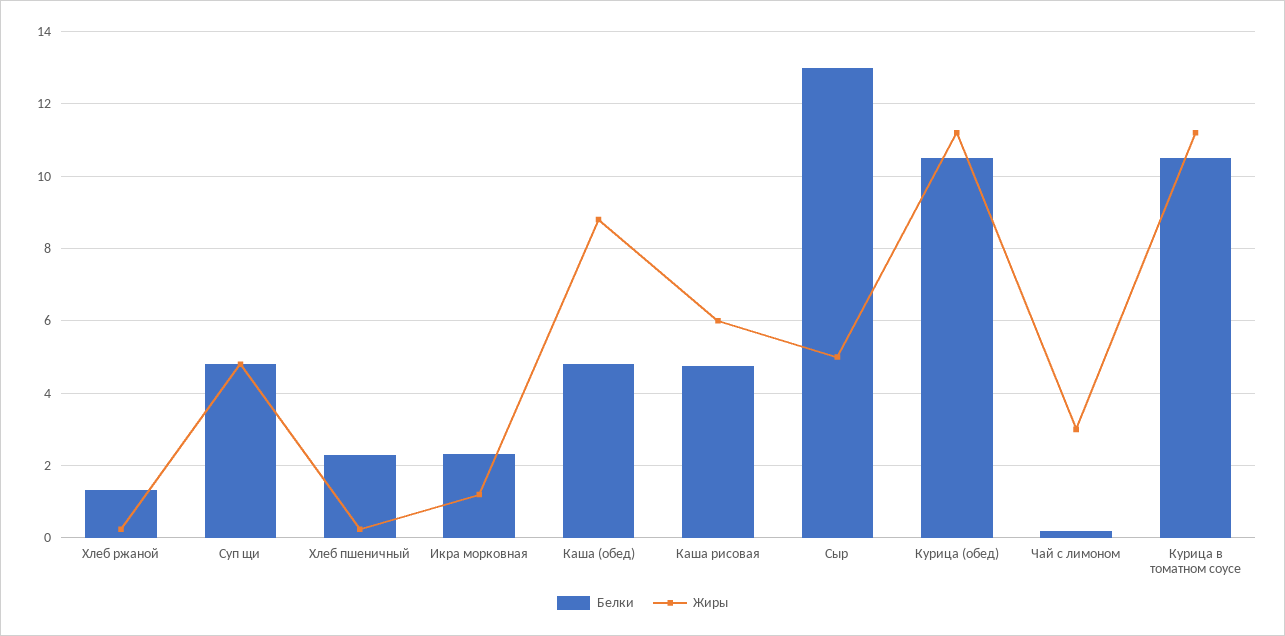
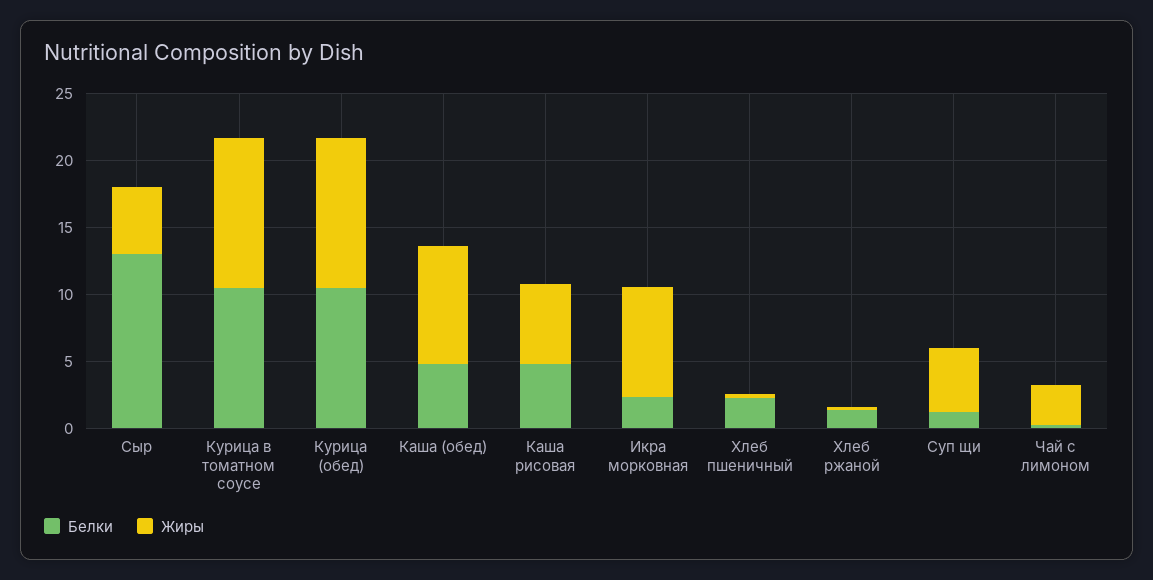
Белки, Суп щи: 4.8 -> 1
Жиры, Икра морковная: 1.2 -> 8

